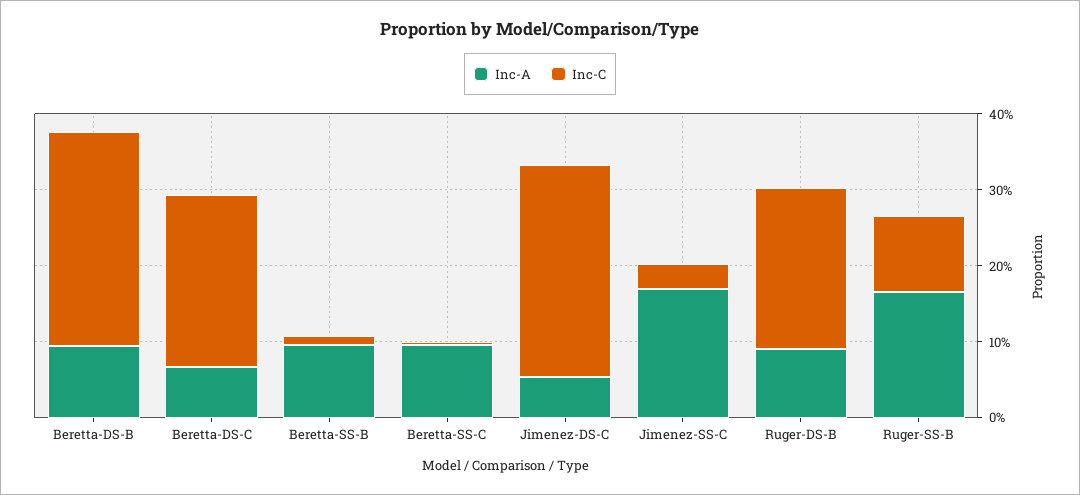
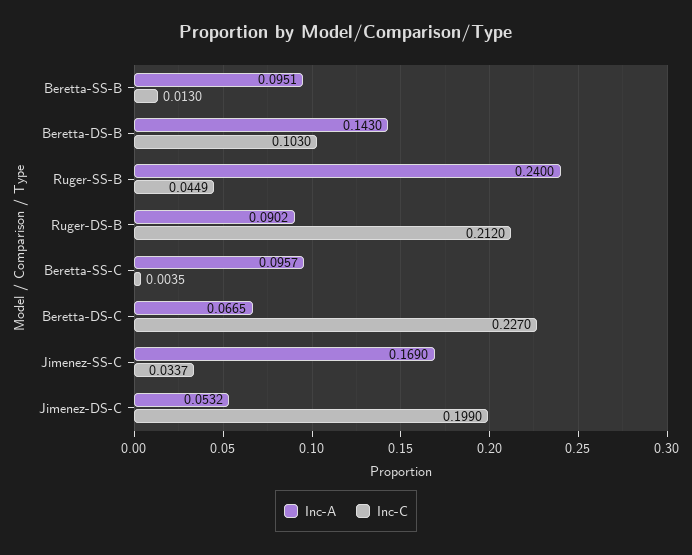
Inc-A, Beretta-DS-B: 0.1 -> 0.143
Inc-C, Beretta-DS-B: 0.28 -> 0.103
Inc-C, Jimenez-DS-C: 0.28 -> 0.199
Inc-A, Ruger-SS-B: 0.16 -> 0.24
Inc-C, Ruger-SS-B: 0.1 -> 0.0449

